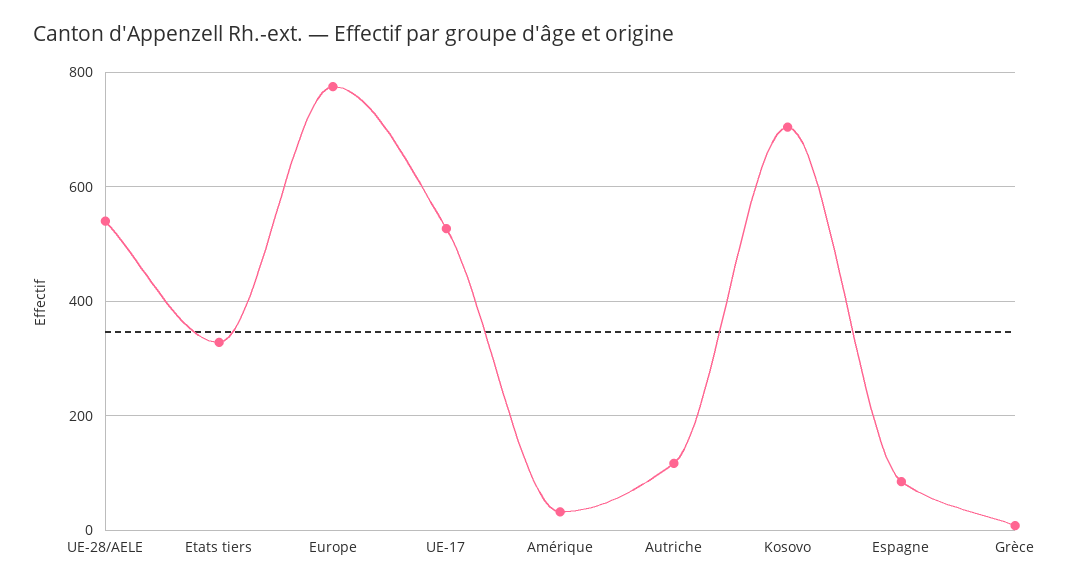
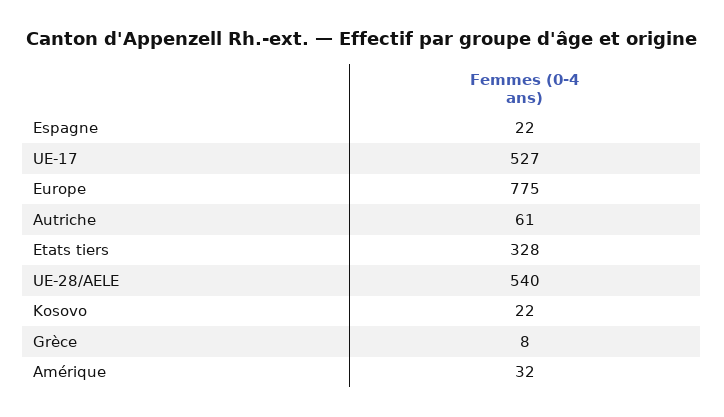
Autriche: 120 -> 61
Kosovo: 700 -> 22
Espagne: 80 -> 22

